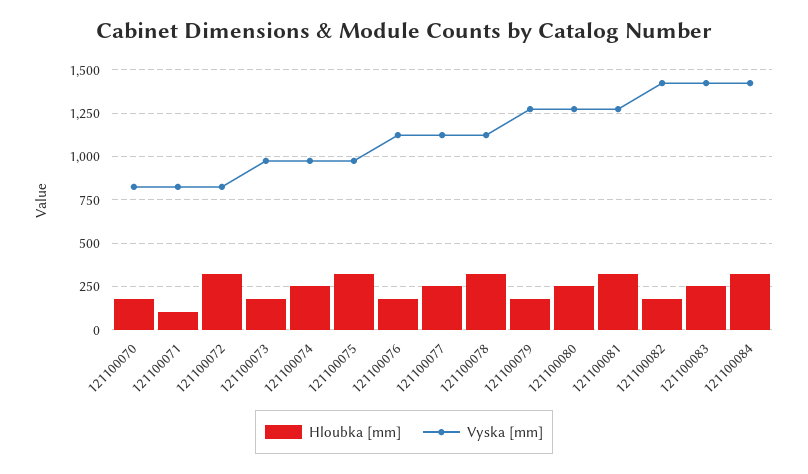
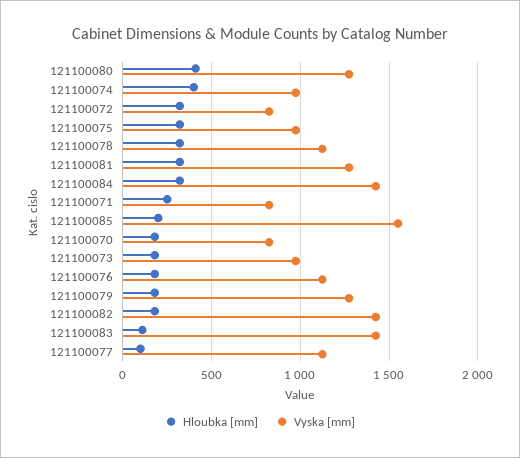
Hloubka [mm], 121100071: 100 -> 250
Hloubka [mm], 121100074: 250 -> 400
Hloubka [mm], 121100077: 250 -> 100
Hloubka [mm], 121100080: 250 -> 400
Hloubka [mm], 121100083: 250 -> 100
Hloubka [mm], 121100085: none -> 200
Vyska [mm], 121100085: none -> 1550

